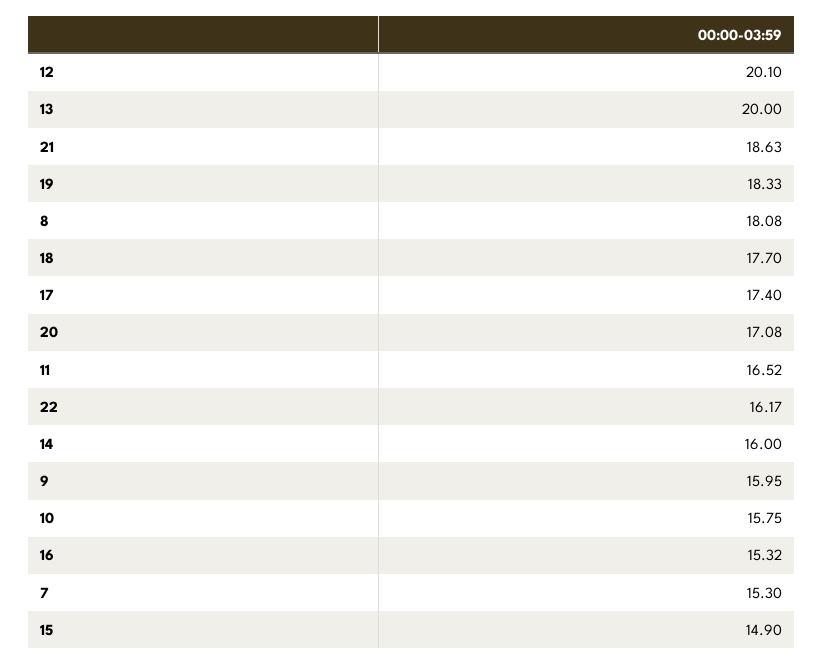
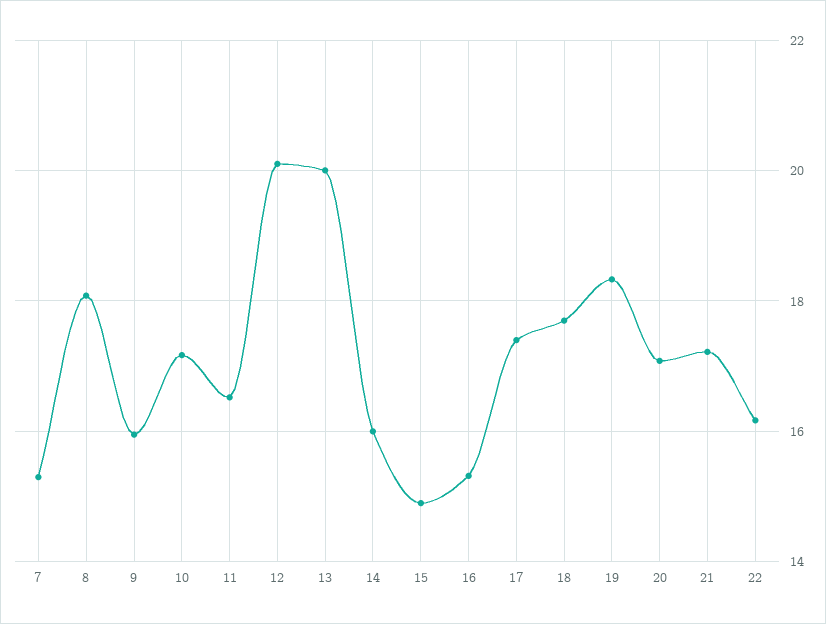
21: 18.63 -> 17.2
10: 15.75 -> 17.2

